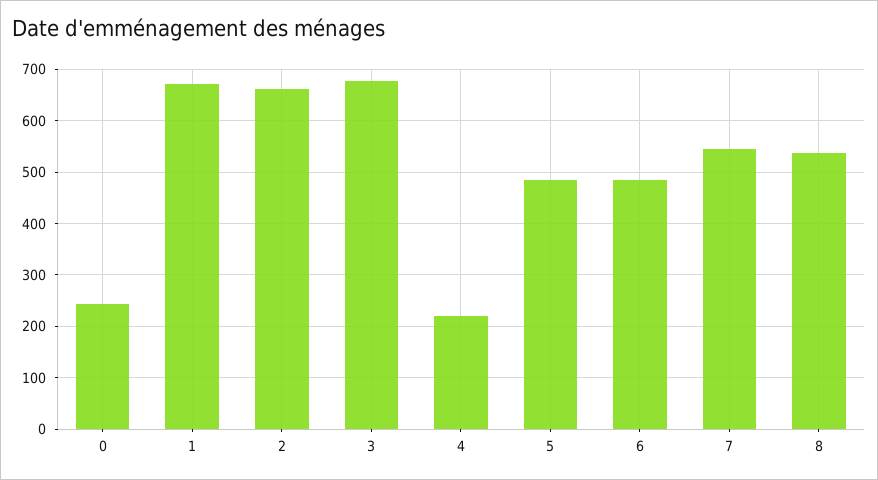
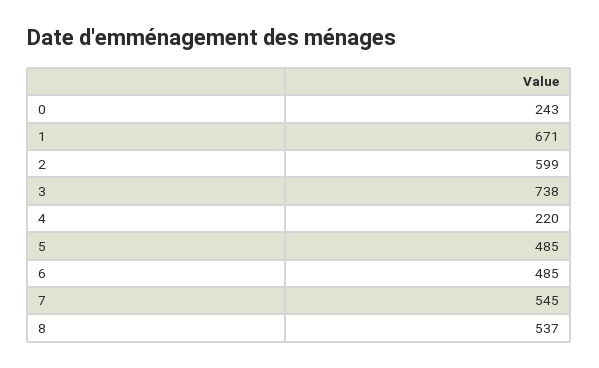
2: 660 -> 599
3: 680 -> 738

